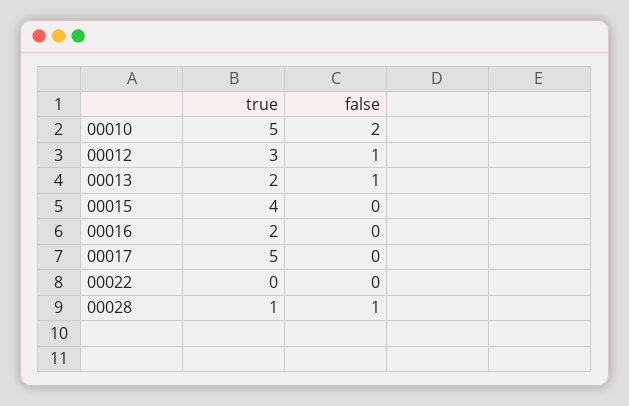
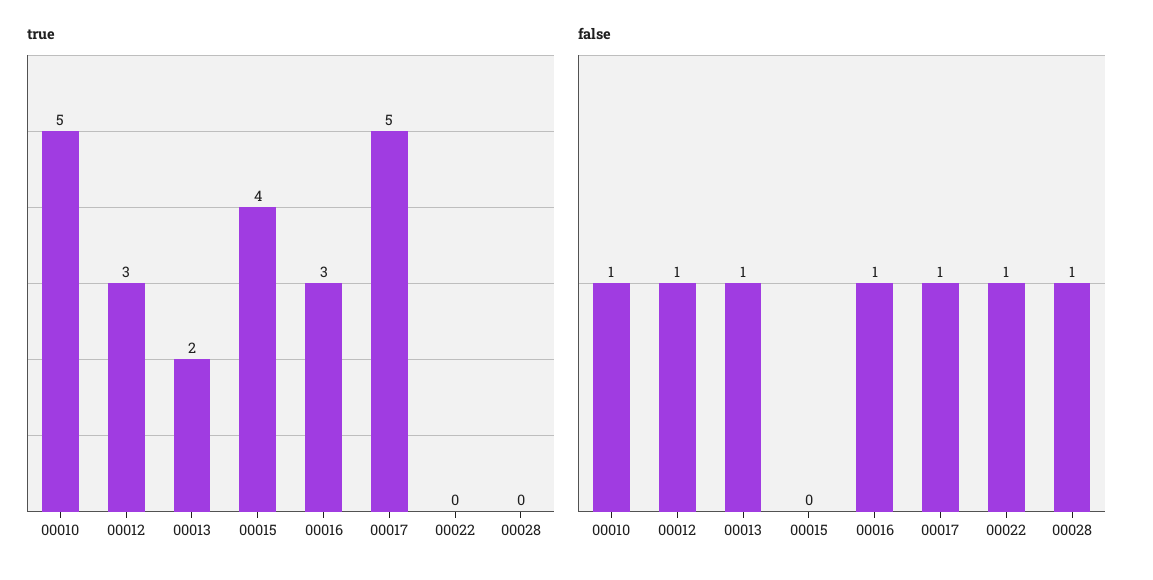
false, 00010: 2 -> 1
true, 00016: 2 -> 3
false, 00016: 0 -> 1
false, 00017: 0 -> 1
false, 00022: 0 -> 1
true, 00028: 1 -> 0

